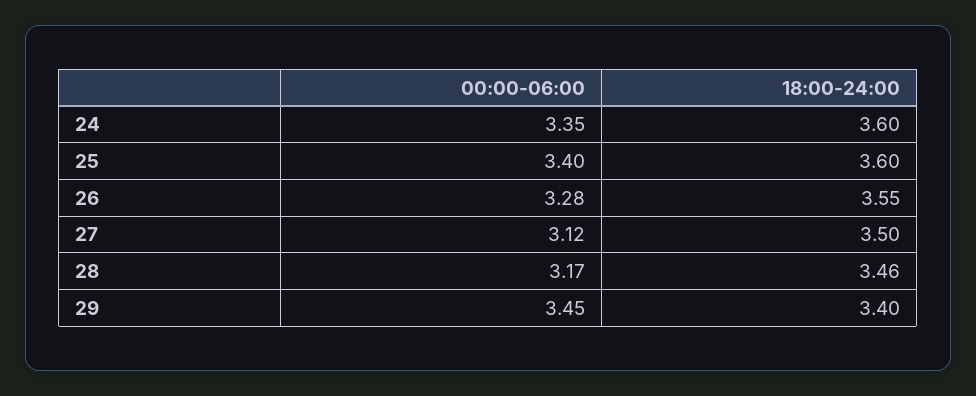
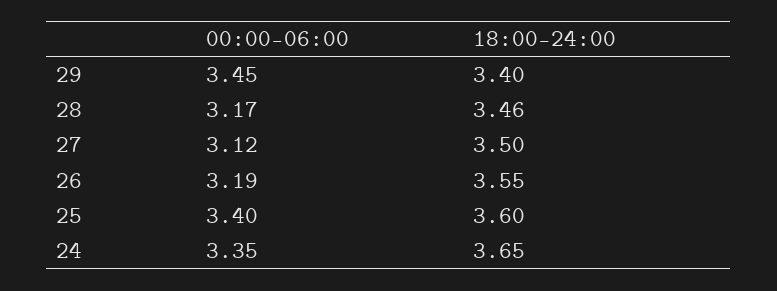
18:00-24:00, 24: 3.6 -> 3.65
00:00-06:00, 26: 3.28 -> 3.19

